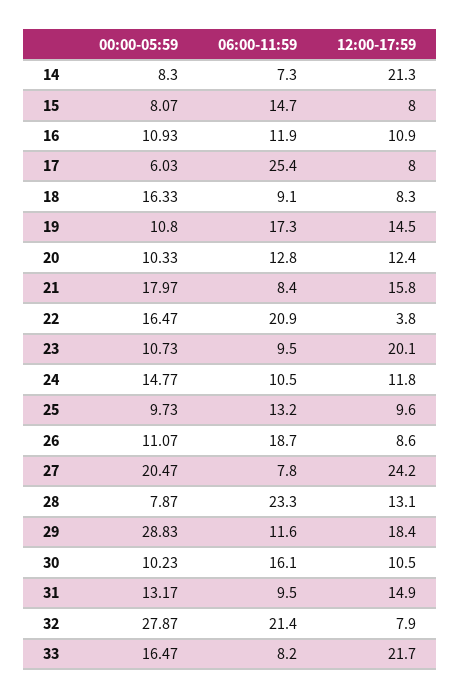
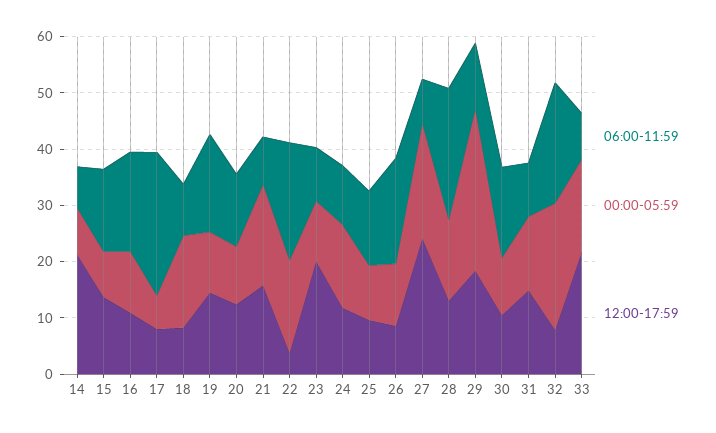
12:00-17:59, 15: 8 -> 14
06:00-11:59, 16: 11.9 -> 18
00:00-05:59, 28: 7.87 -> 14
00:00-05:59, 32: 27.87 -> 22

